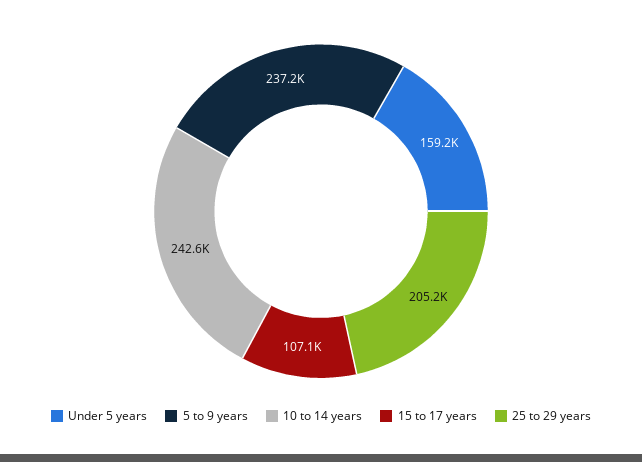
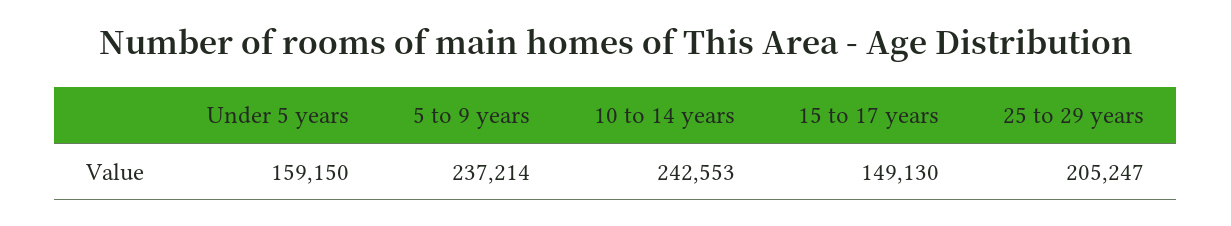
15 to 17 years: 107100 -> 149130

